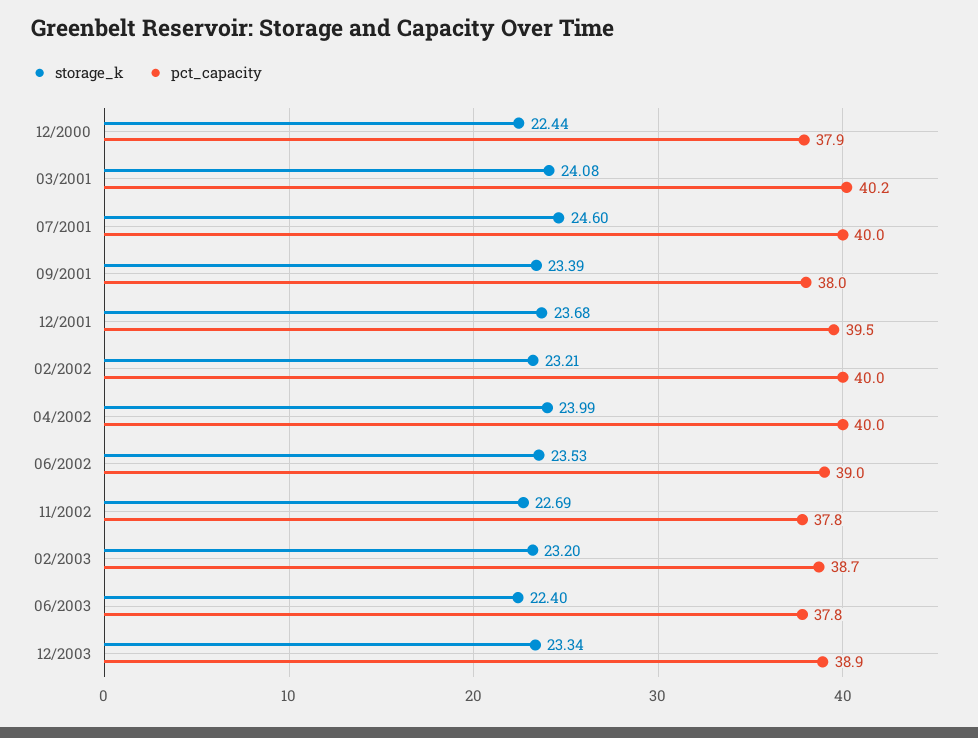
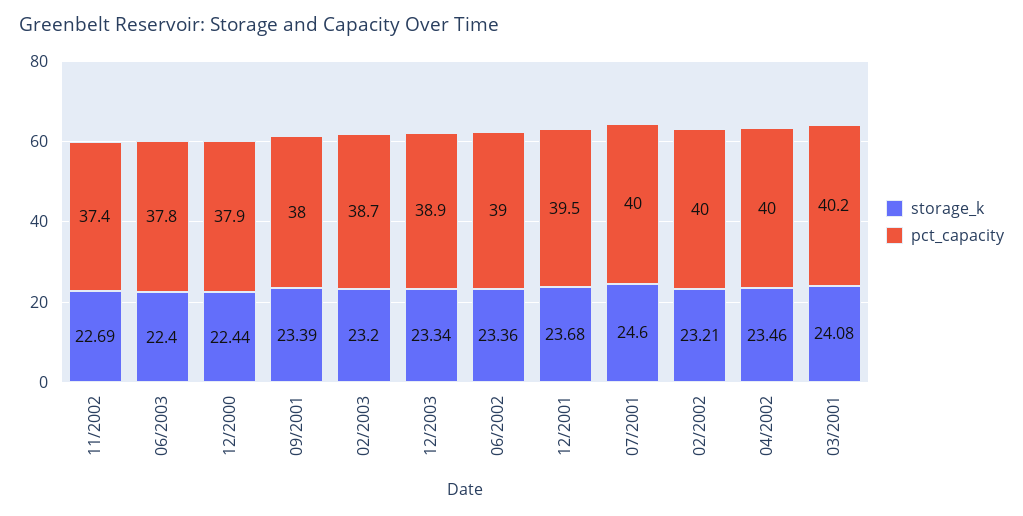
storage_k, 04/2002: 23.99 -> 23.46
storage_k, 06/2002: 23.53 -> 23.36
pct_capacity, 11/2002: 37.8 -> 37.4

